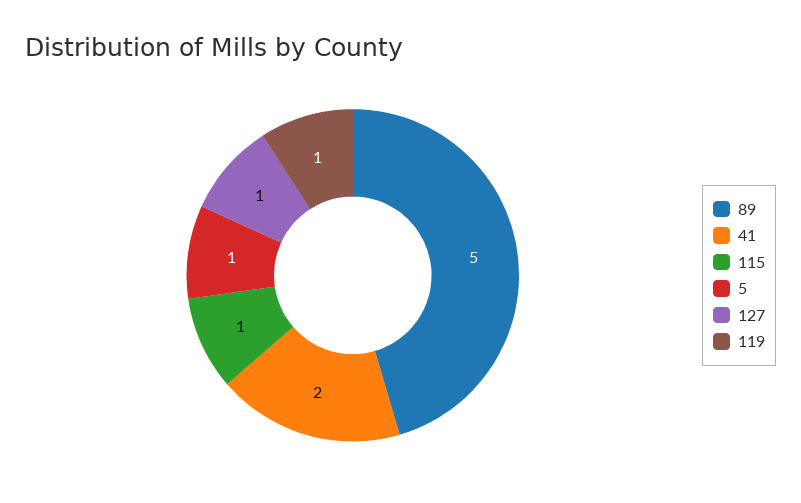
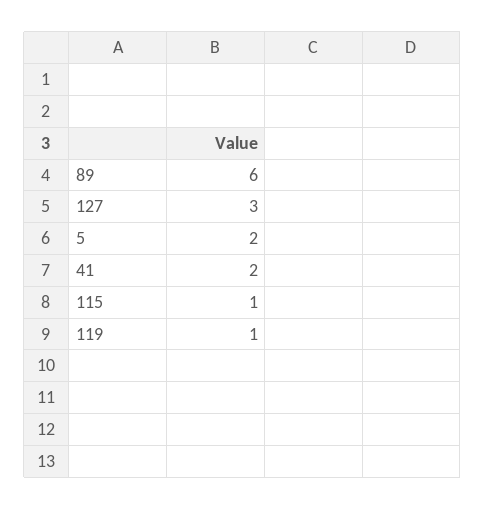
89: 5 -> 6
5: 1 -> 2
127: 1 -> 3

